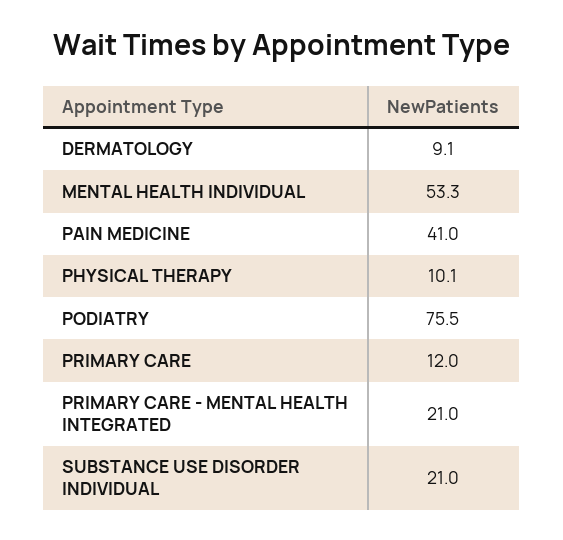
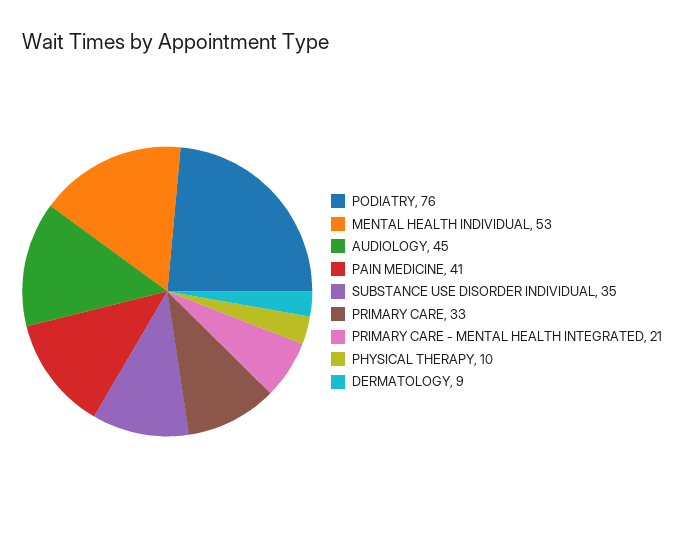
PRIMARY CARE: 12 -> 33
SUBSTANCE USE DISORDER INDIVIDUAL: 21 -> 35
AUDIOLOGY: none -> 45

